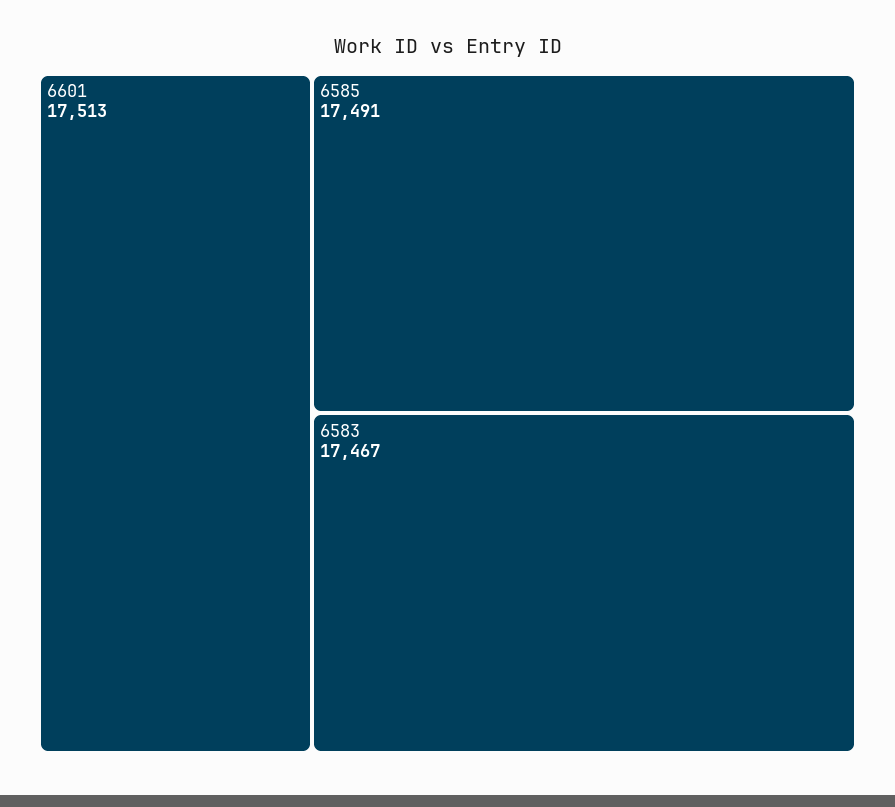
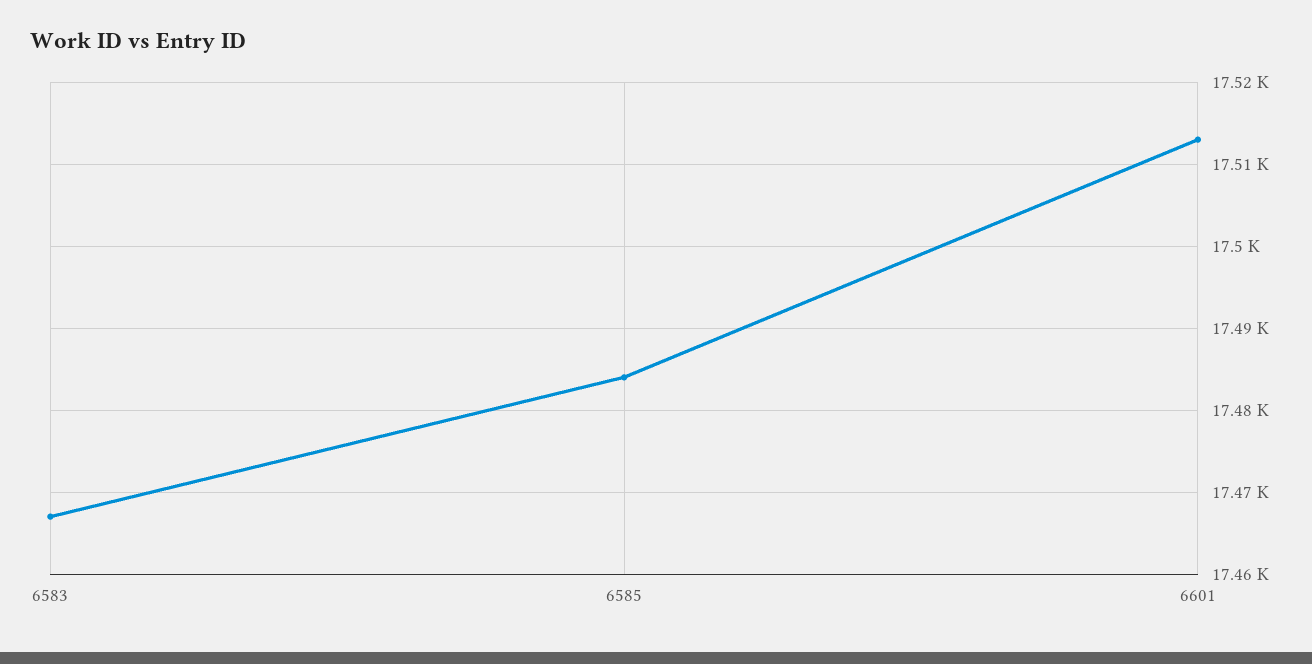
6585: 17491 -> 17484

